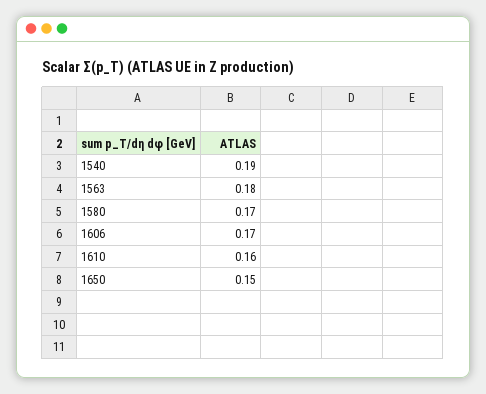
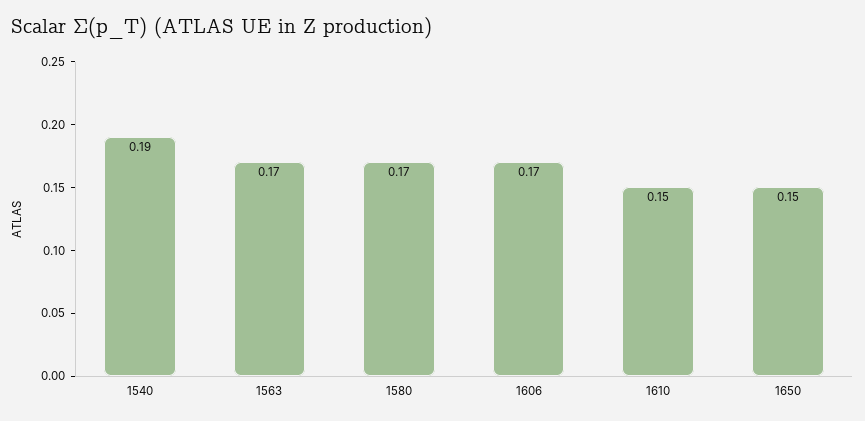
1563: 0.18 -> 0.17
1610: 0.16 -> 0.15

